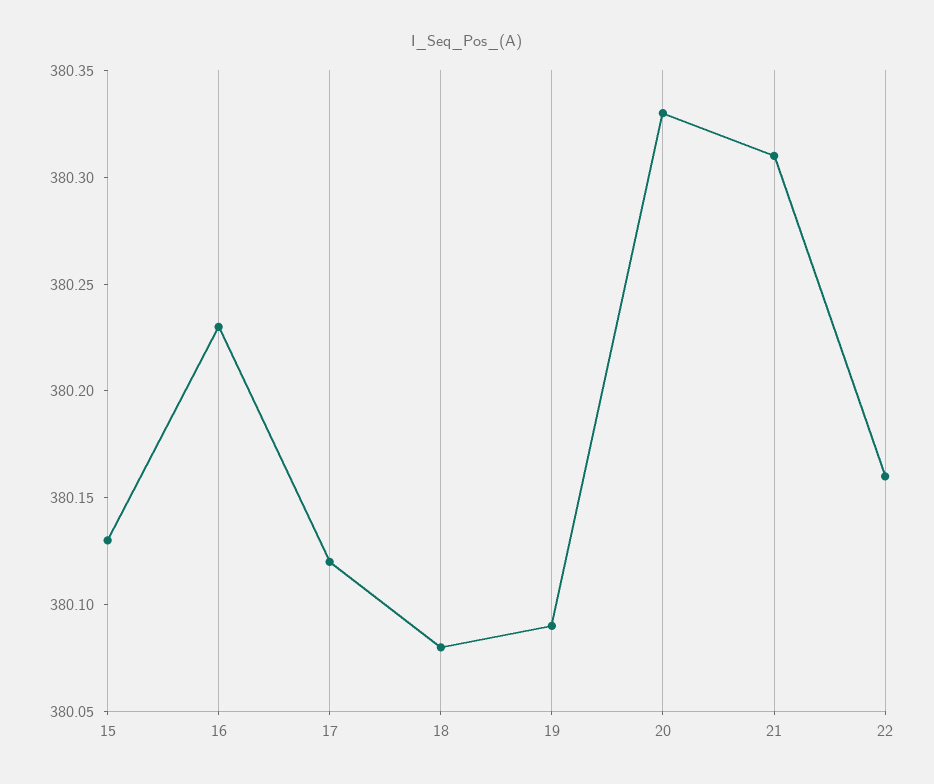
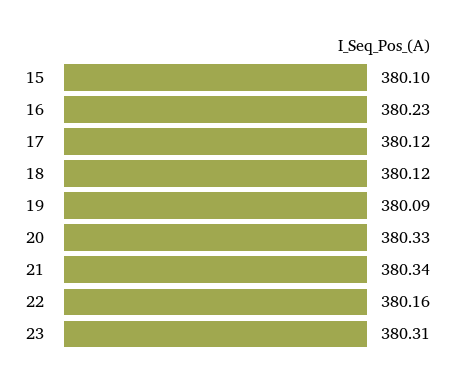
15: 380.13 -> 380.1
18: 380.08 -> 380.12
21: 380.31 -> 380.34
23: none -> 380.31

